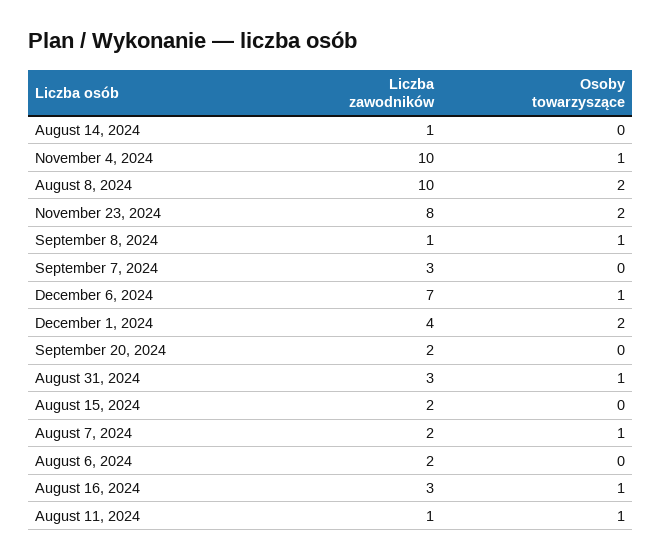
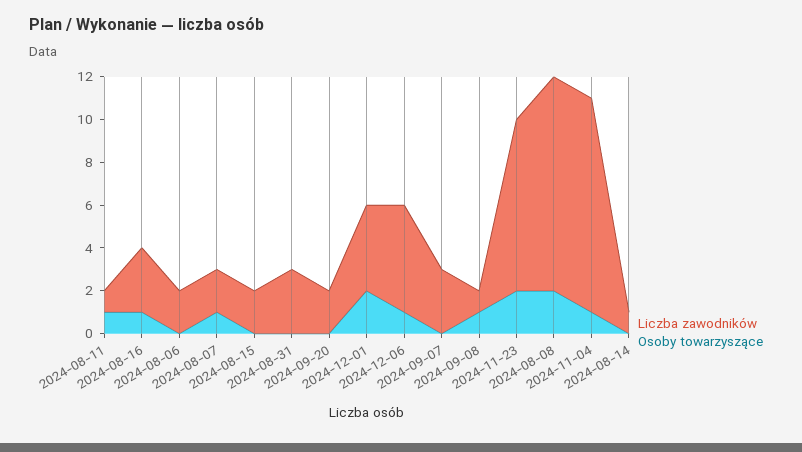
Liczba zawodników, December 6, 2024: 7 -> 5
Osoby towarzyszące, August 31, 2024: 1 -> 0

